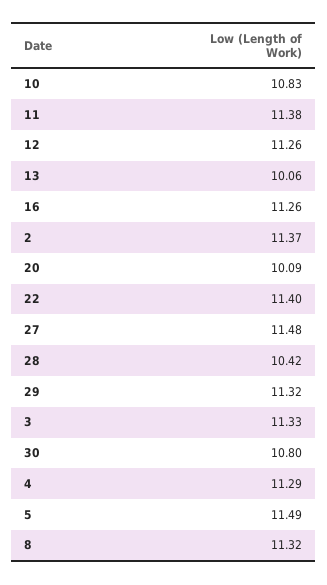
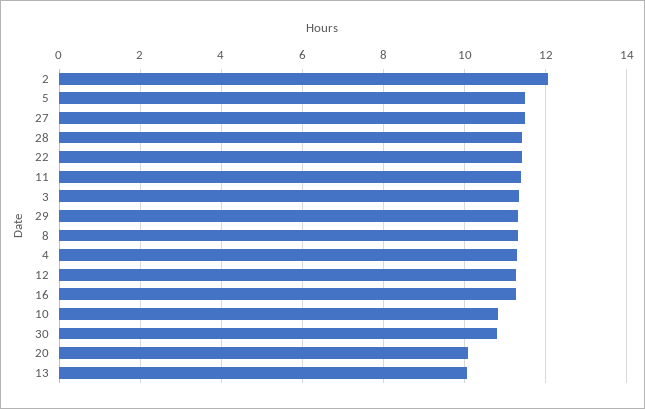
2: 11.37 -> 12
28: 10.42 -> 11.4

